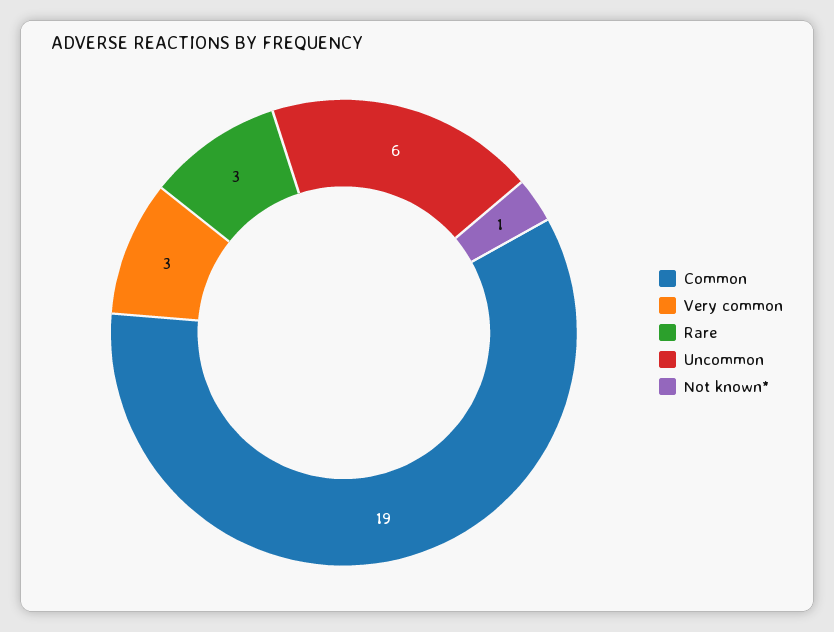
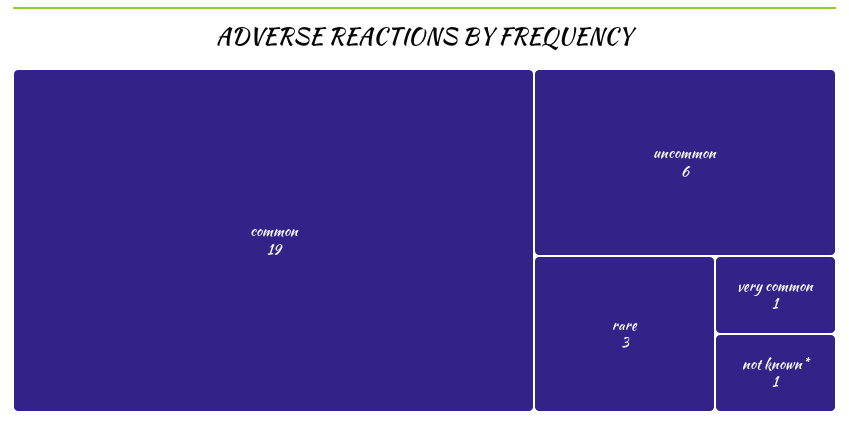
Very common: 3 -> 1

